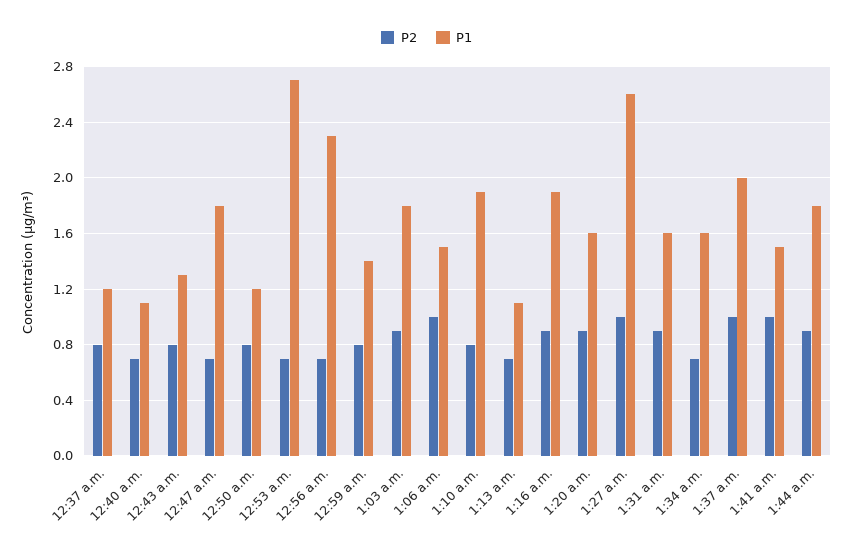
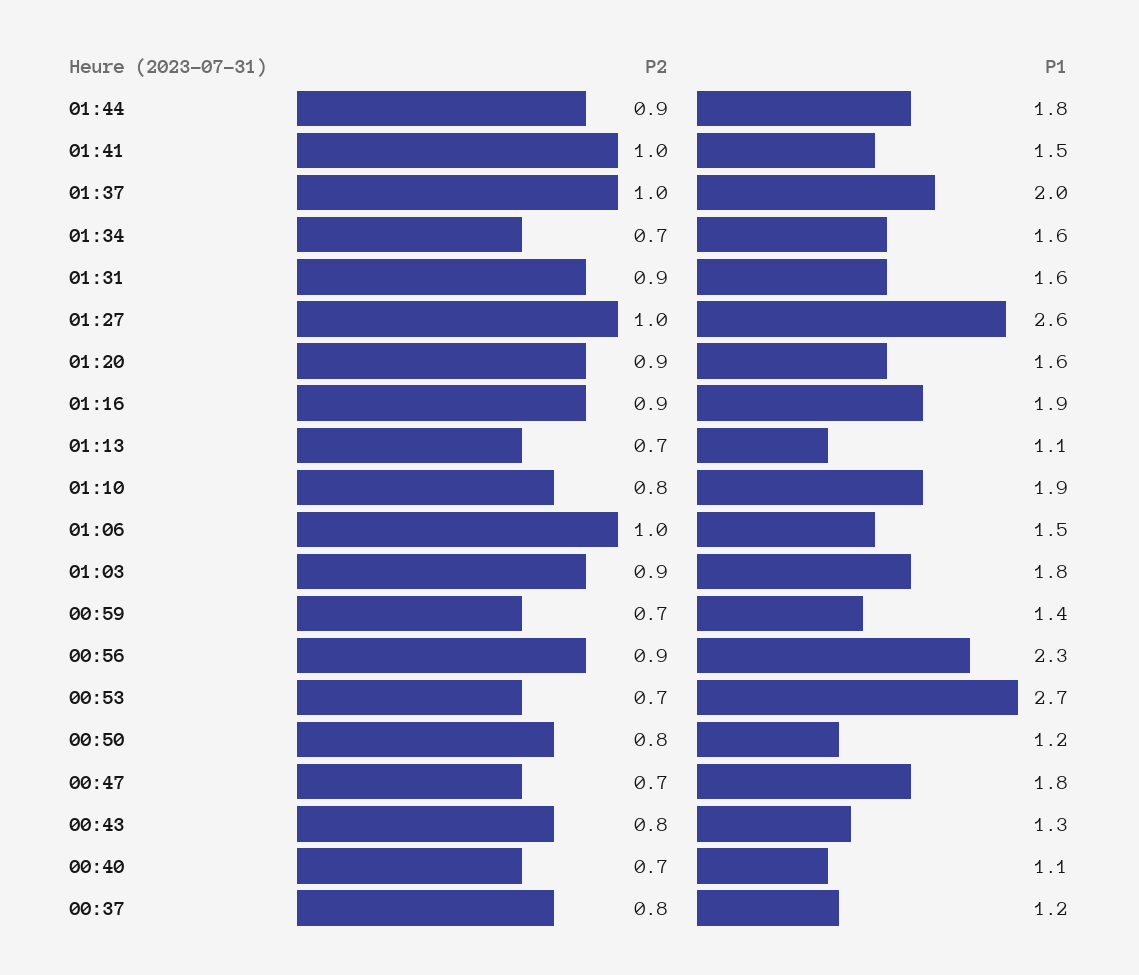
P2, 12:56 a.m.: 0.7 -> 0.9
P2, 12:59 a.m.: 0.8 -> 0.7

